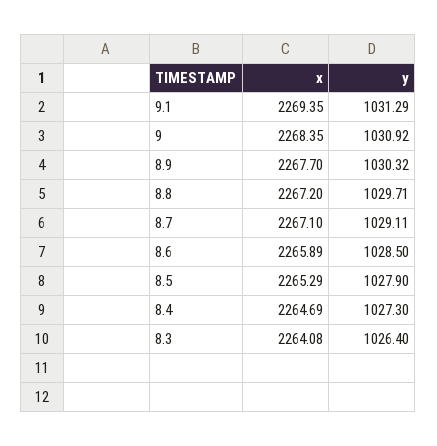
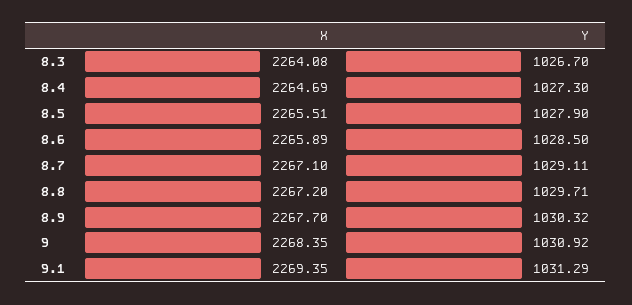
x, 8.5: 2265.29 -> 2265.51
y, 8.3: 1026.4 -> 1026.7

